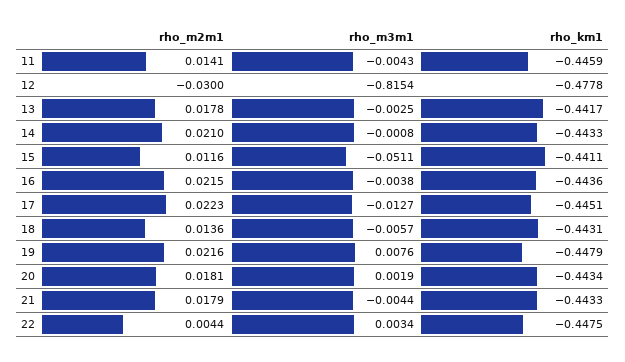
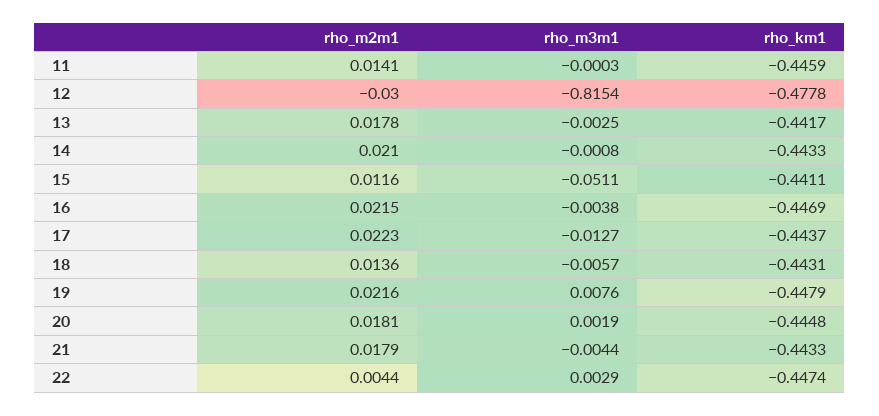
rho_m3m1, 11: -0.0043 -> -0.0003
rho_km1, 16: -0.4436 -> -0.4469
rho_km1, 17: -0.4451 -> -0.4437
rho_km1, 20: -0.4434 -> -0.4448
rho_m3m1, 22: 0.0034 -> 0.0029
rho_km1, 22: -0.4475 -> -0.4474

